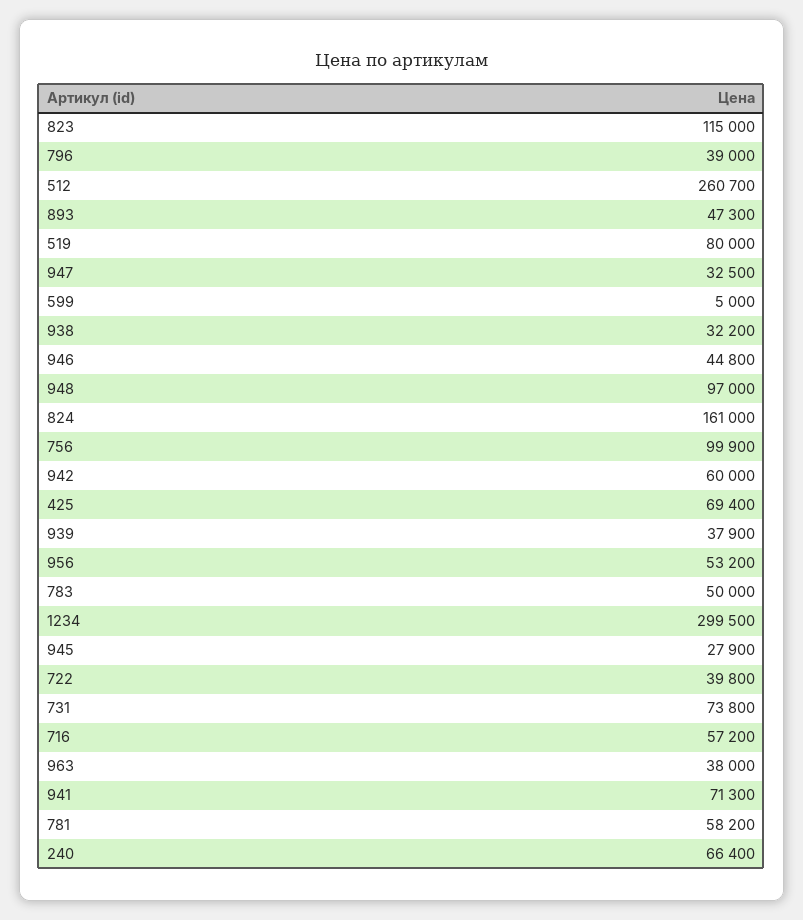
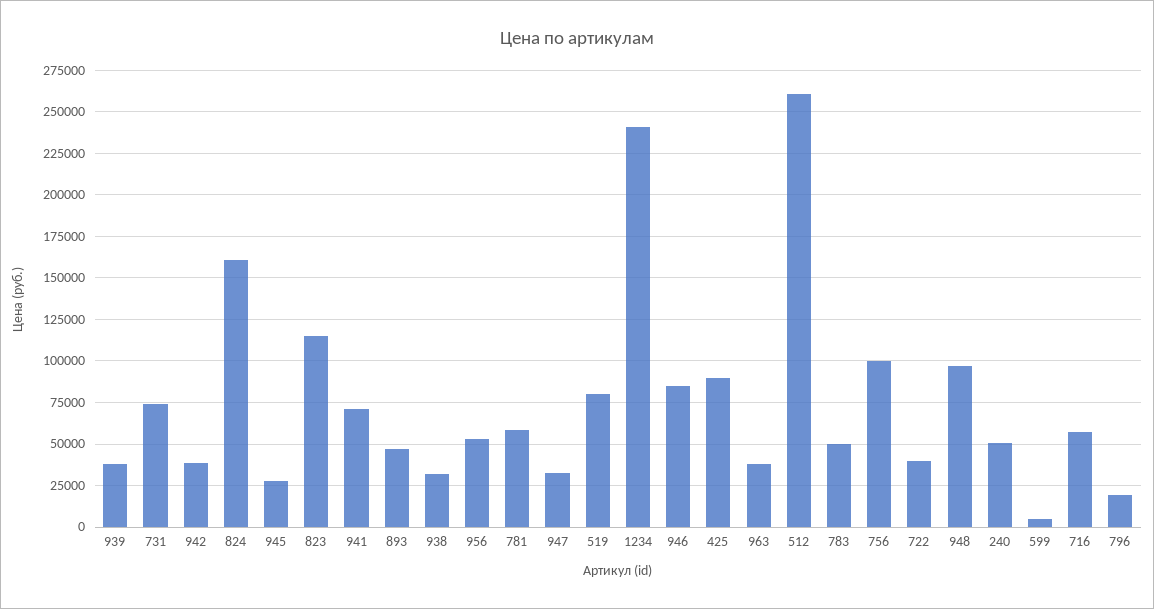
796: 39000 -> 20000
946: 44800 -> 85000
942: 60000 -> 40000
425: 69400 -> 90000
1234: 299500 -> 240000
240: 66400 -> 50000

